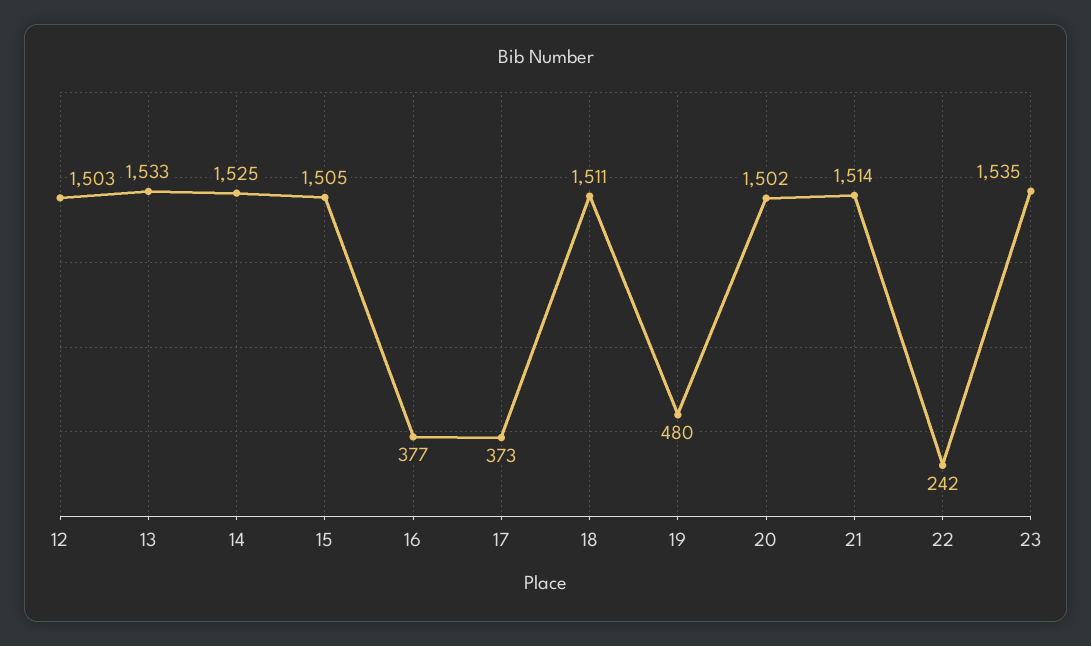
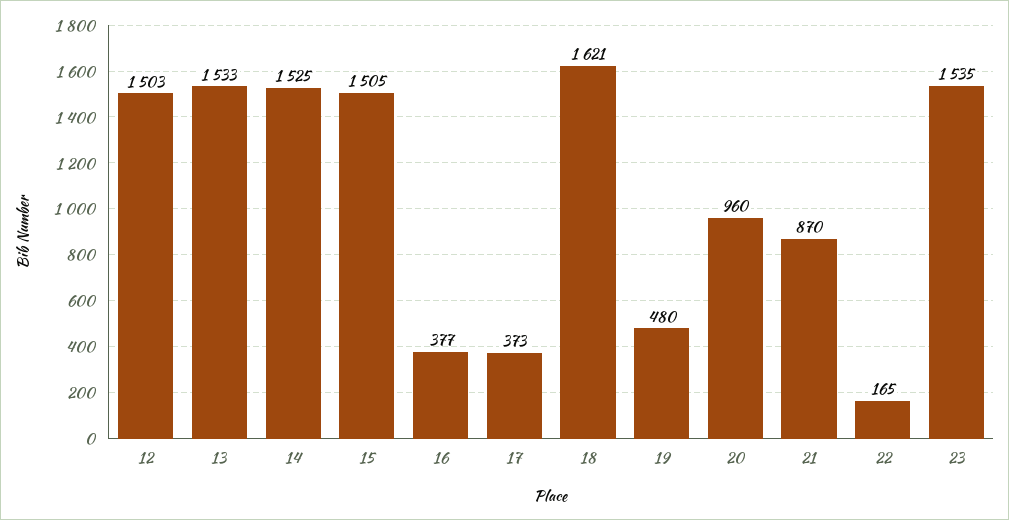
18: 1511 -> 1621
20: 1502 -> 960
21: 1514 -> 870
22: 242 -> 165

